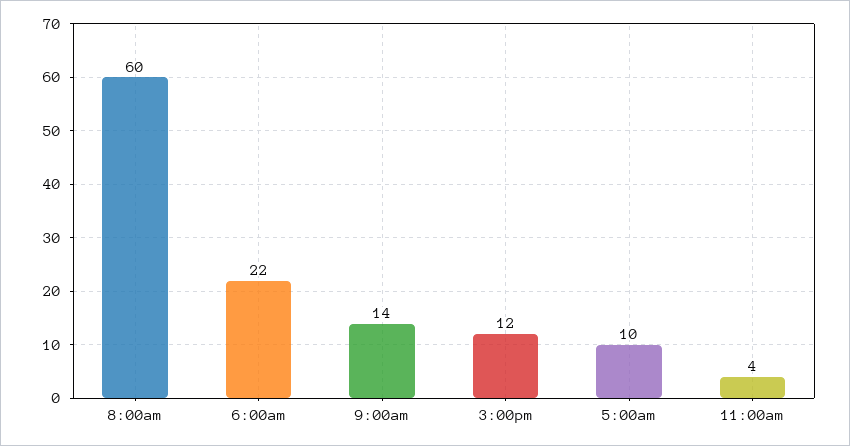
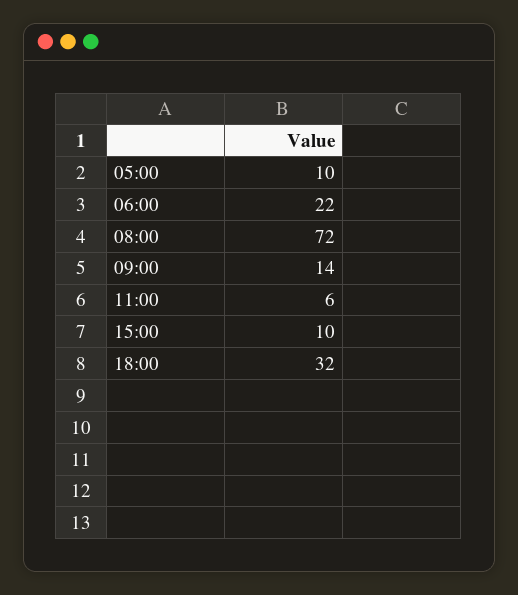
8:00am: 60 -> 72
3:00pm: 12 -> 10
11:00am: 4 -> 6
18:00: none -> 32

